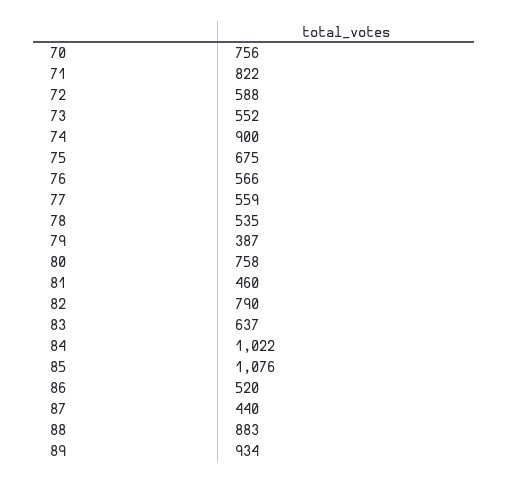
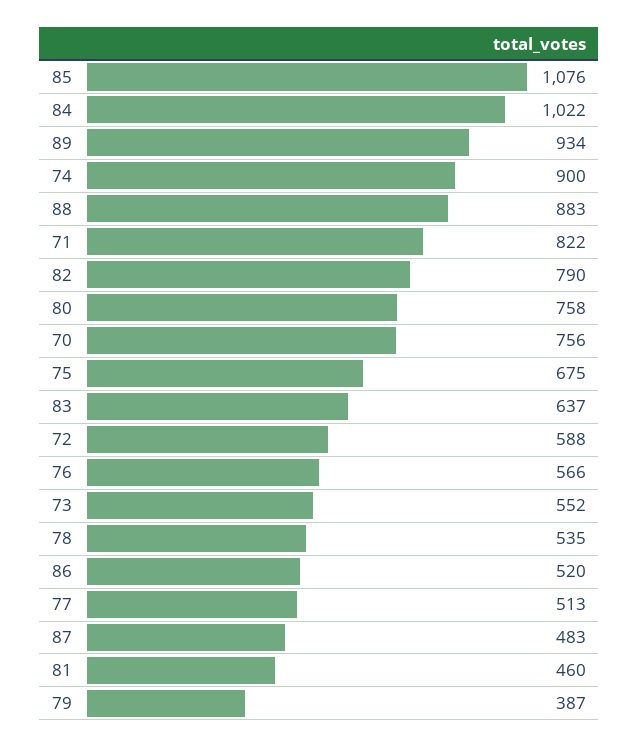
77: 559 -> 513
87: 440 -> 483

